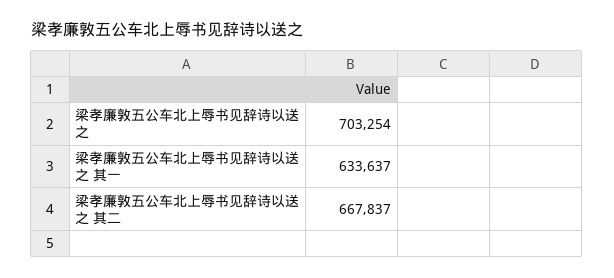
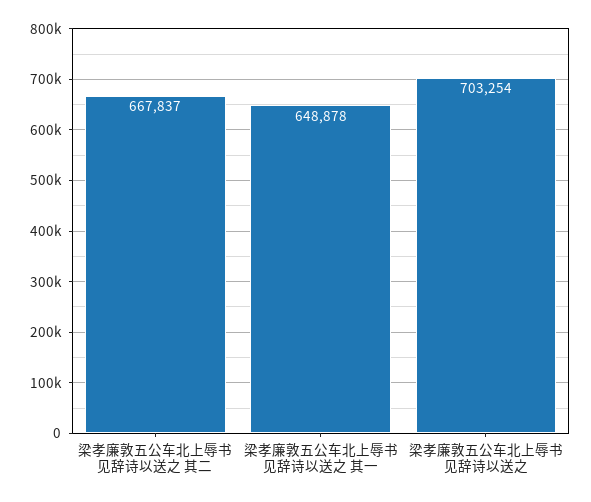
梁孝廉敦五公车北上辱书见辞诗以送之 其一: 633637 -> 648878

